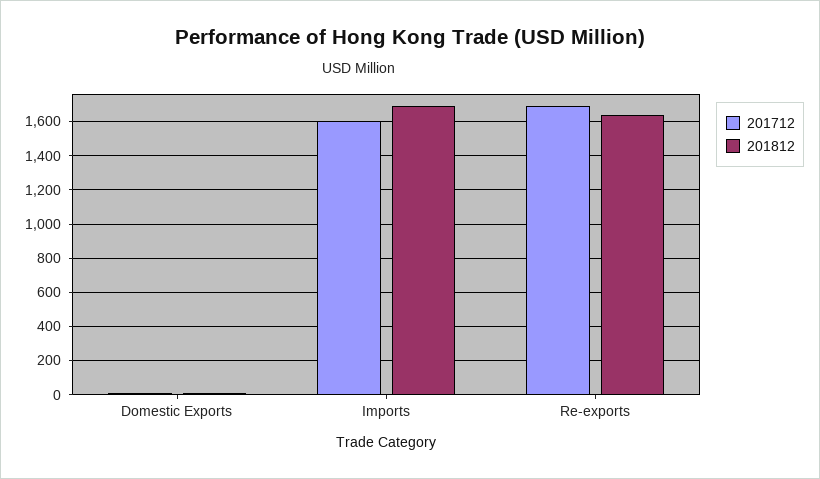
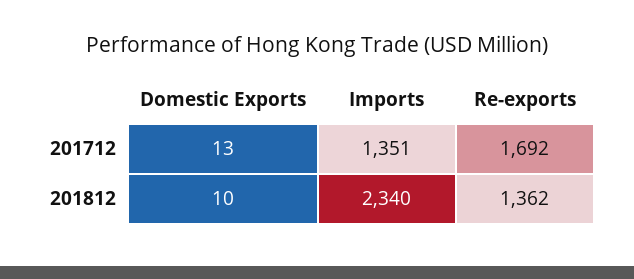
201712, Imports: 1600 -> 1351
201812, Imports: 1700 -> 2340
201812, Re-exports: 1650 -> 1362

